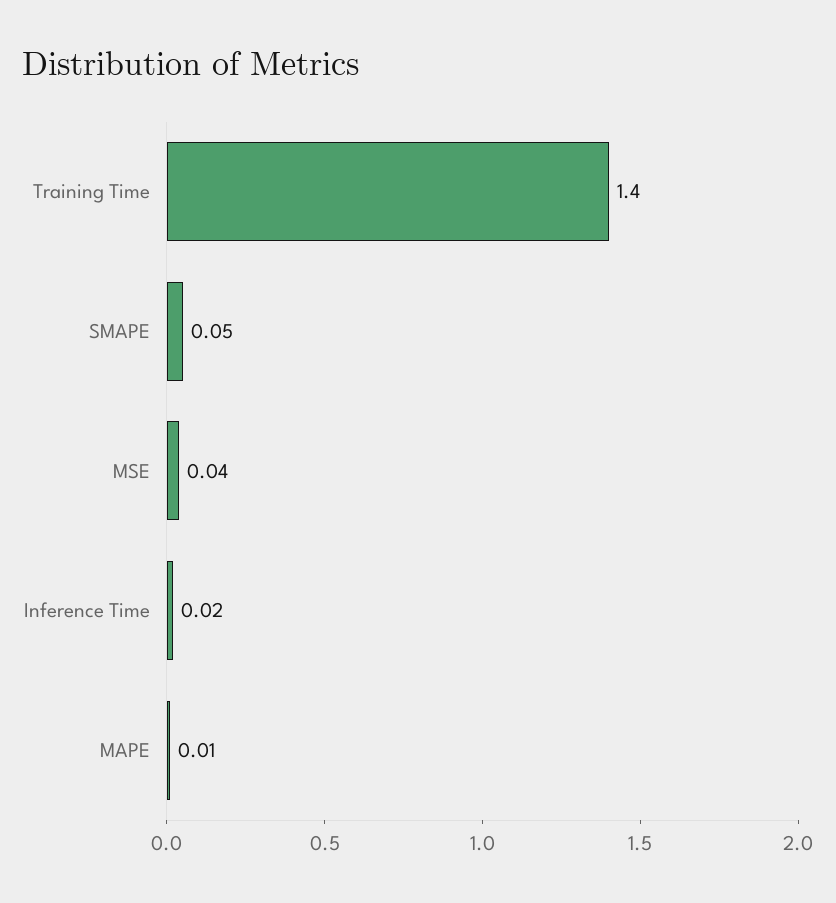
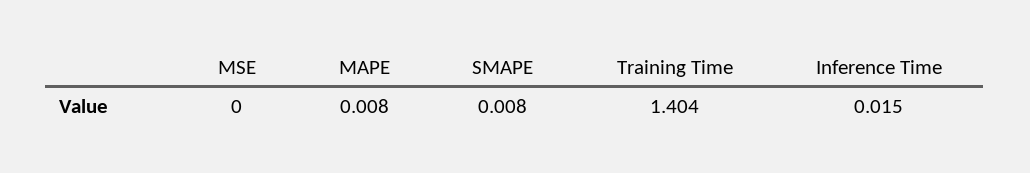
SMAPE: 0.05 -> 0.008
MSE: 0.04 -> 0

